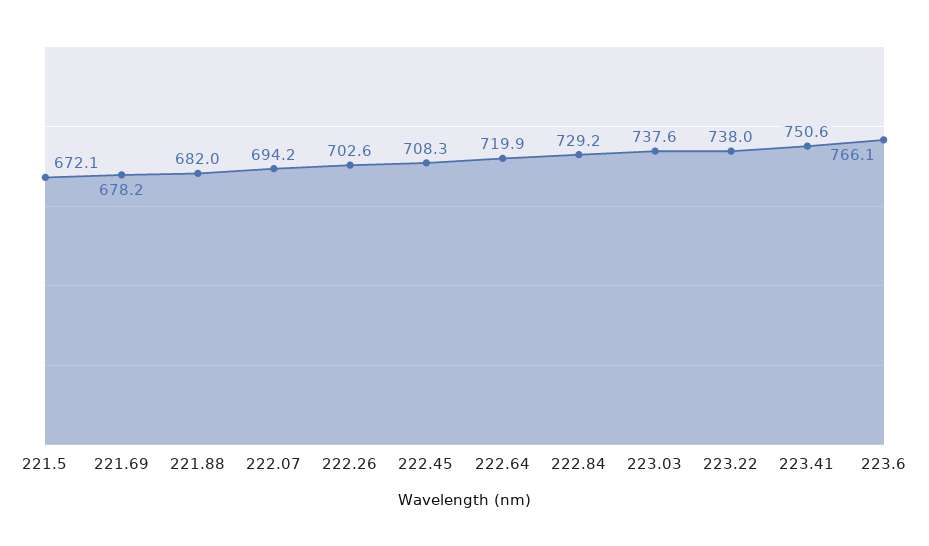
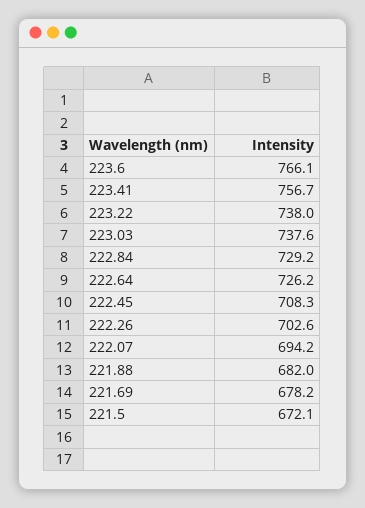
222.64: 719.9 -> 726.2
223.41: 750.6 -> 756.7

